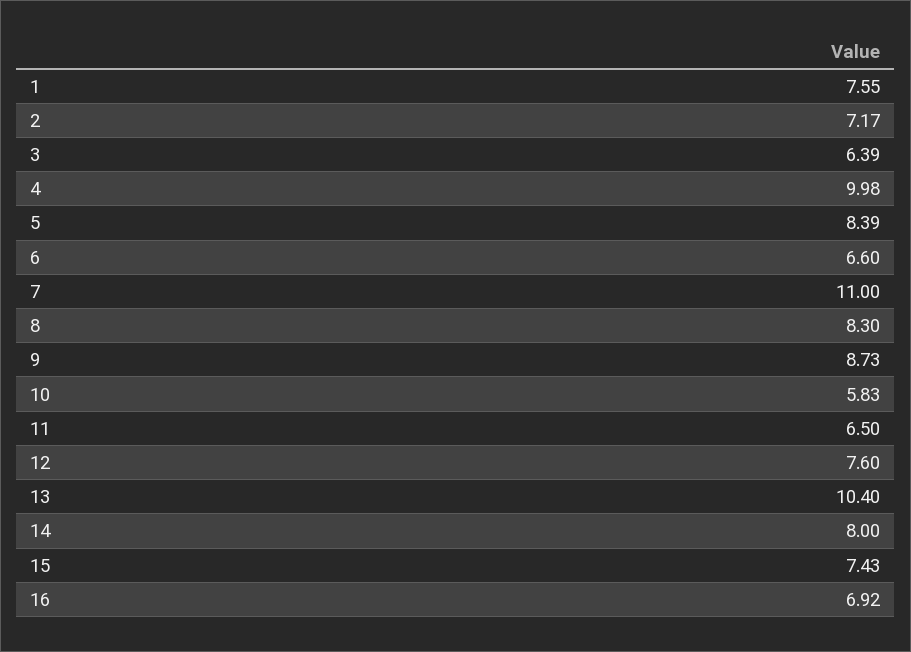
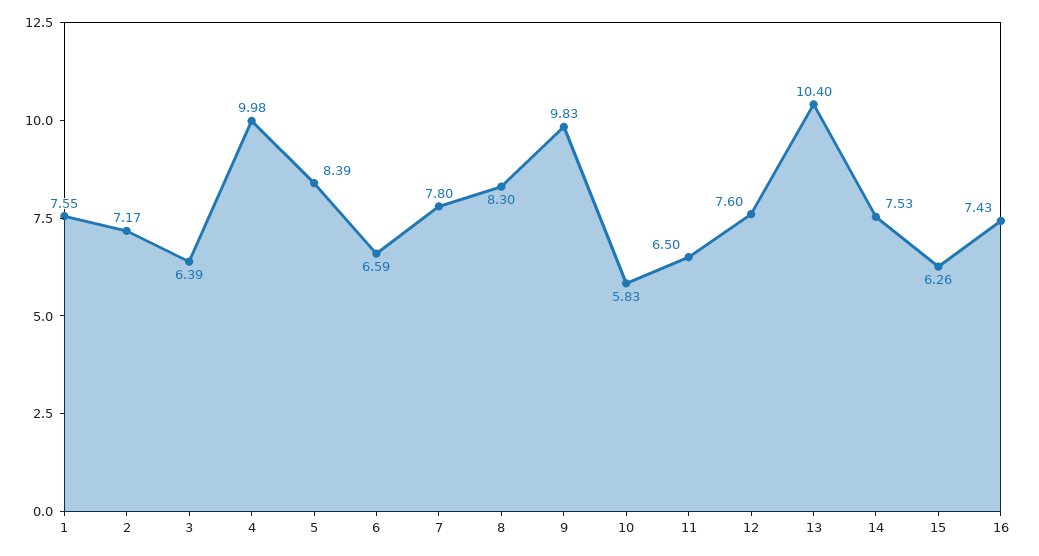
6: 6.6 -> 6.59
7: 11 -> 7.8
9: 8.73 -> 9.83
14: 8 -> 7.53
15: 7.43 -> 6.26
16: 6.92 -> 7.43

